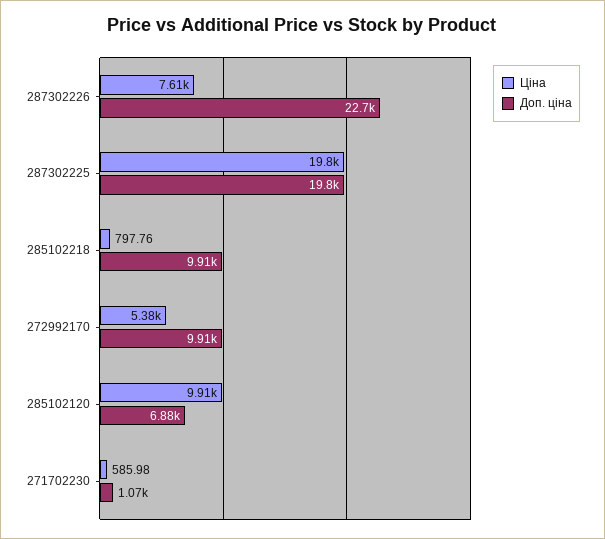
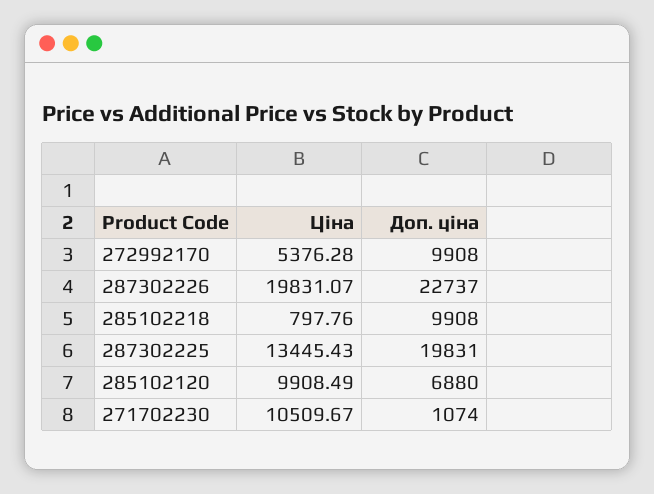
Ціна, 287302226: 7610 -> 19831.07
Ціна, 287302225: 19800 -> 13445.43
Ціна, 271702230: 585.98 -> 10509.67

